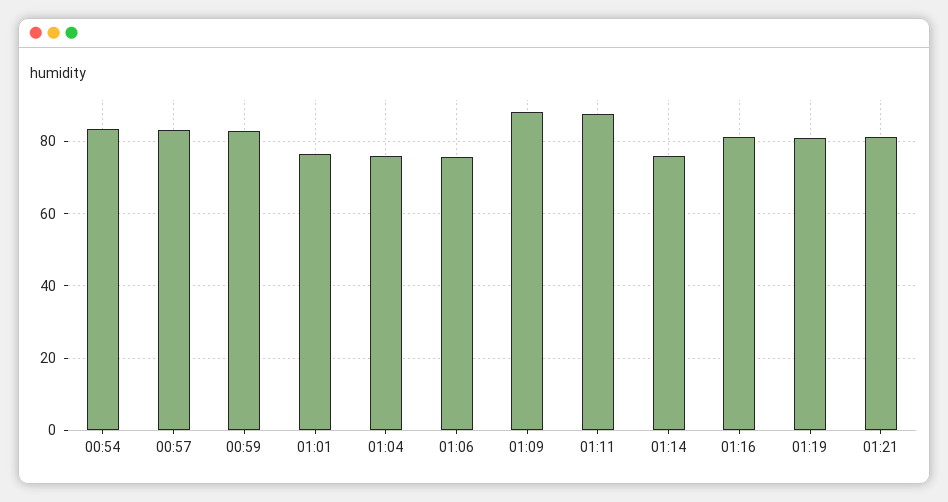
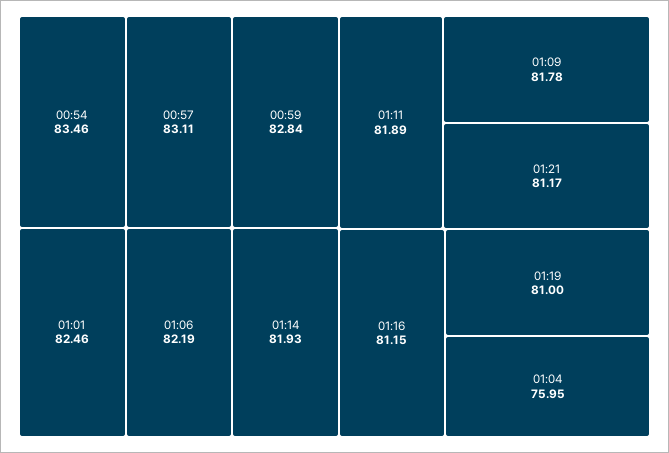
01:01: 76 -> 82.46
01:06: 76 -> 82.19
01:09: 88 -> 81.78
01:11: 88 -> 81.89
01:14: 76 -> 81.93

